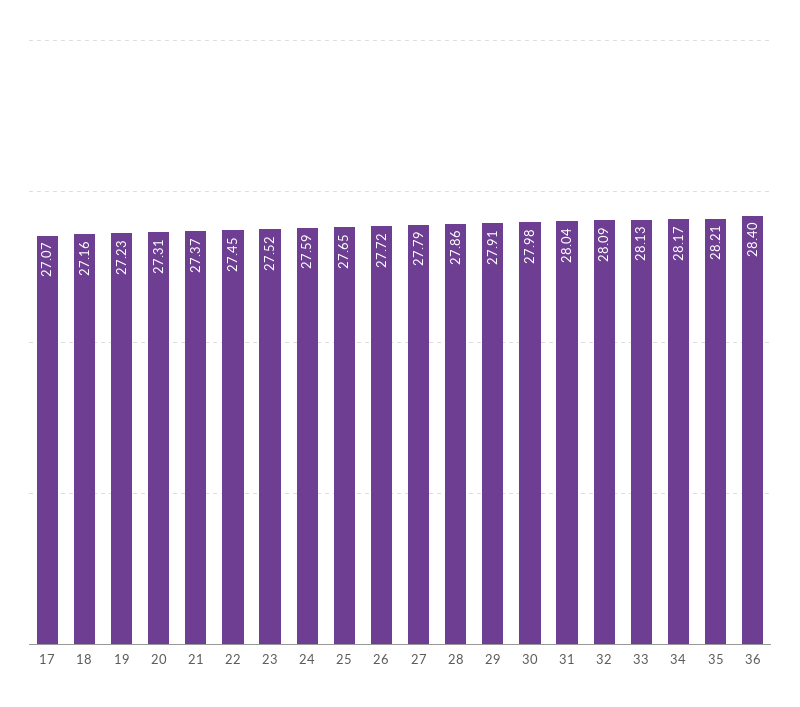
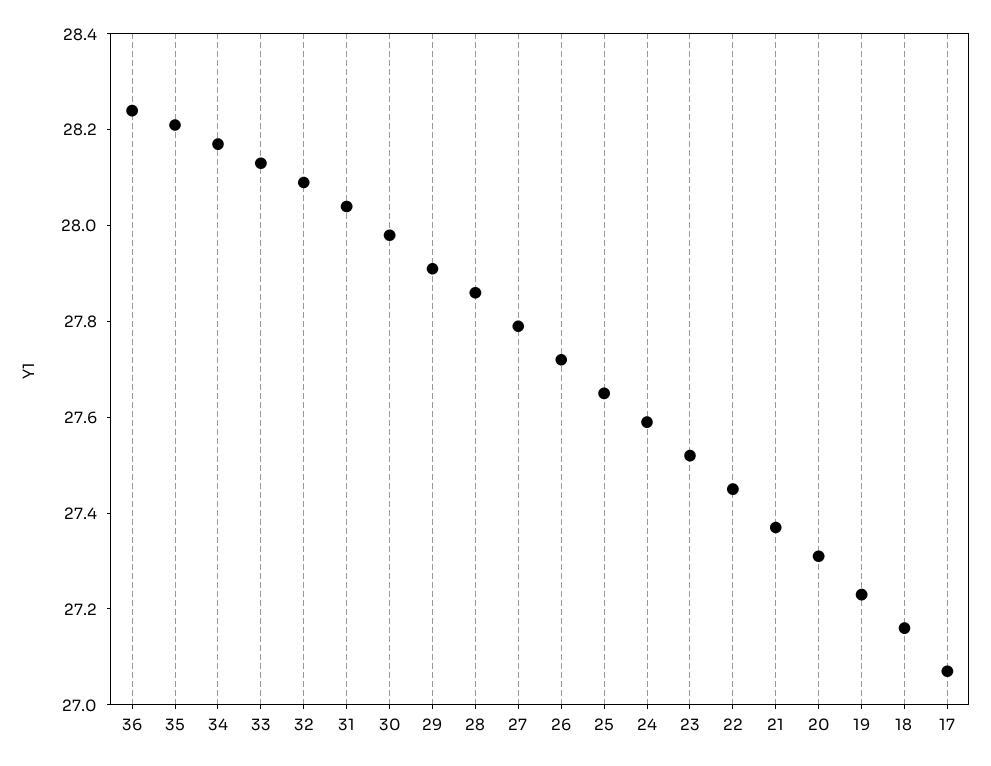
36: 28.4 -> 28.25

